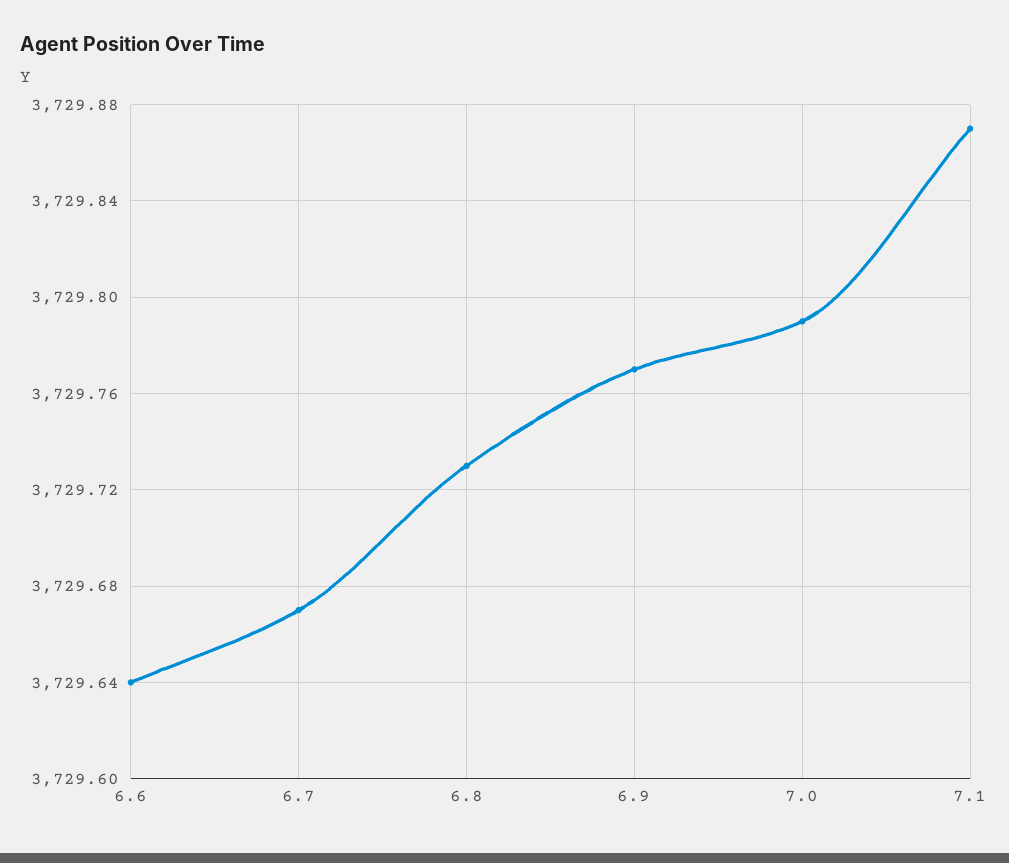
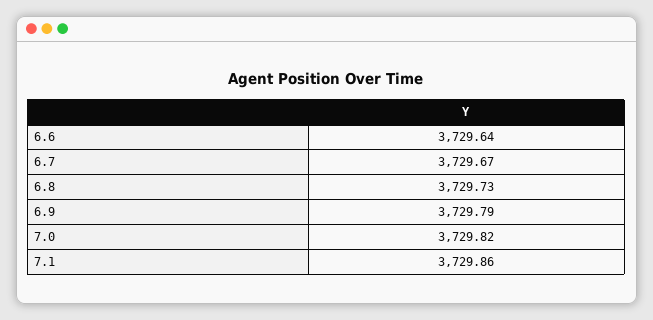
6.9: 3729.77 -> 3729.79
7.0: 3729.79 -> 3729.82
7.1: 3729.87 -> 3729.86

